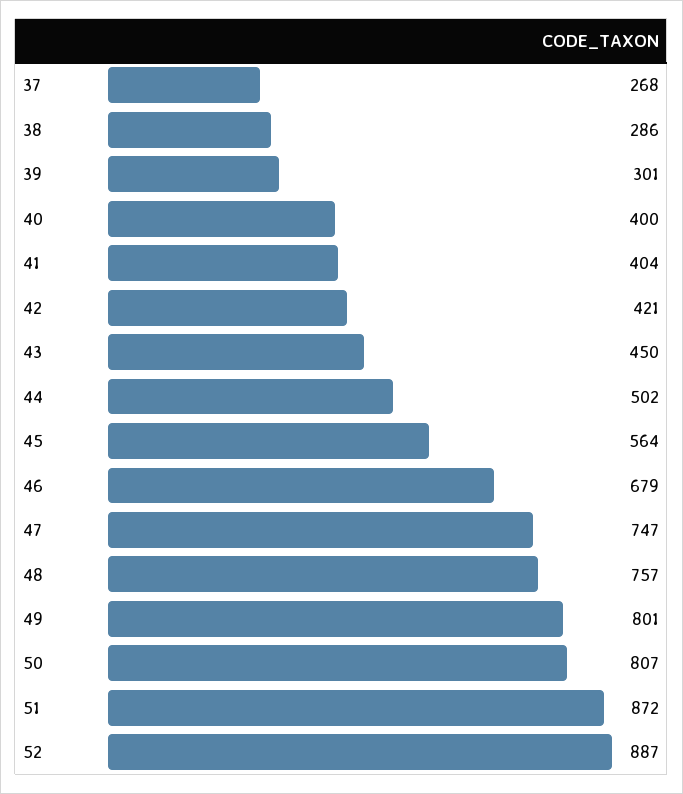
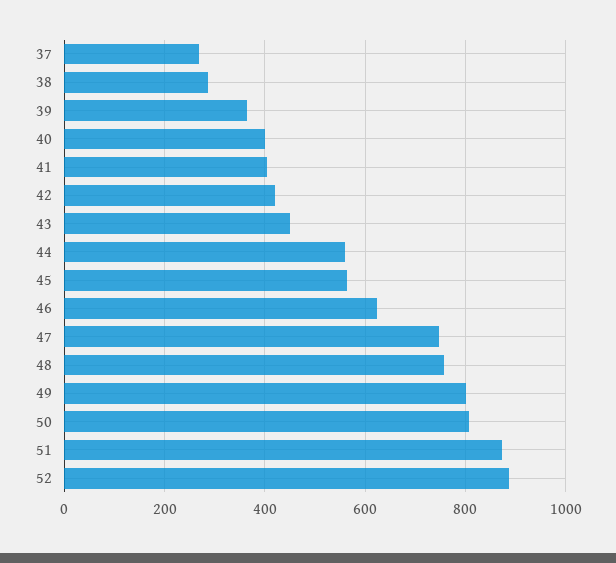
39: 301 -> 360
44: 502 -> 560
46: 679 -> 620

